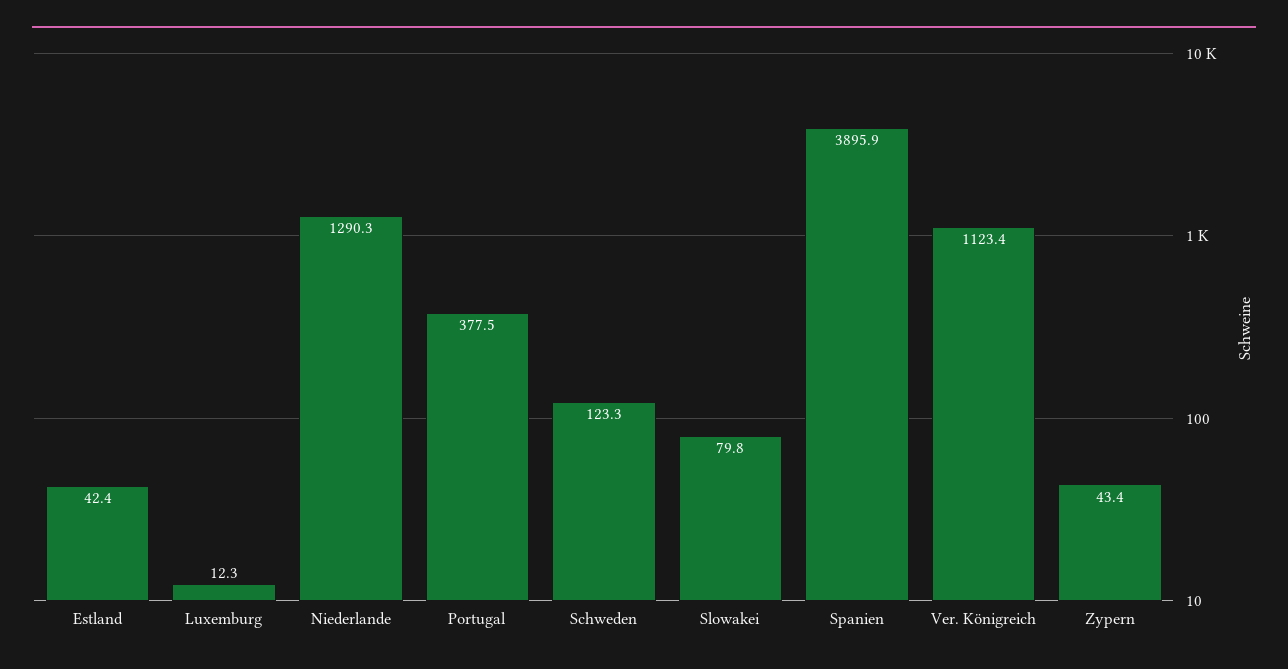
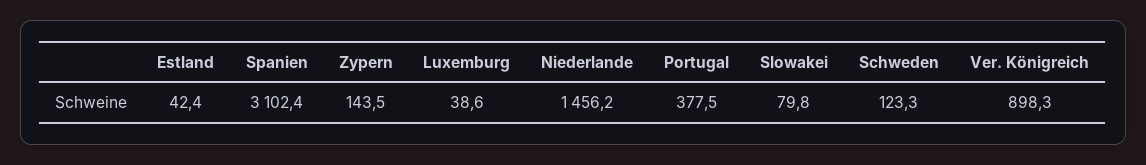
Luxemburg: 12.3 -> 38.6
Niederlande: 1290.3 -> 1456.2
Spanien: 3895.9 -> 3102.4
Ver. Königreich: 1123.4 -> 898.3
Zypern: 43.4 -> 143.5

